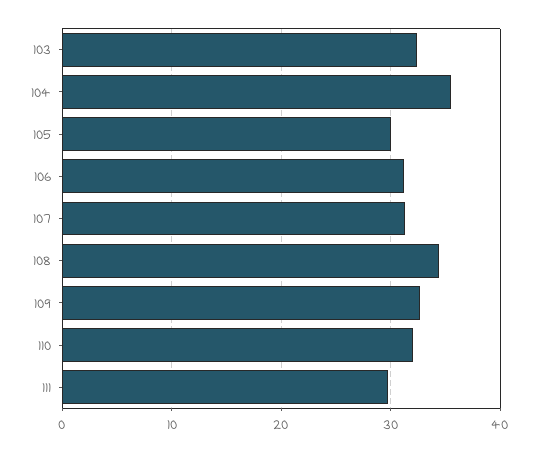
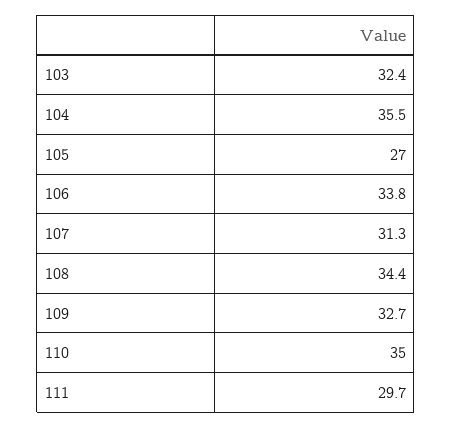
105: 30 -> 27
106: 31 -> 33.8
110: 32 -> 35

